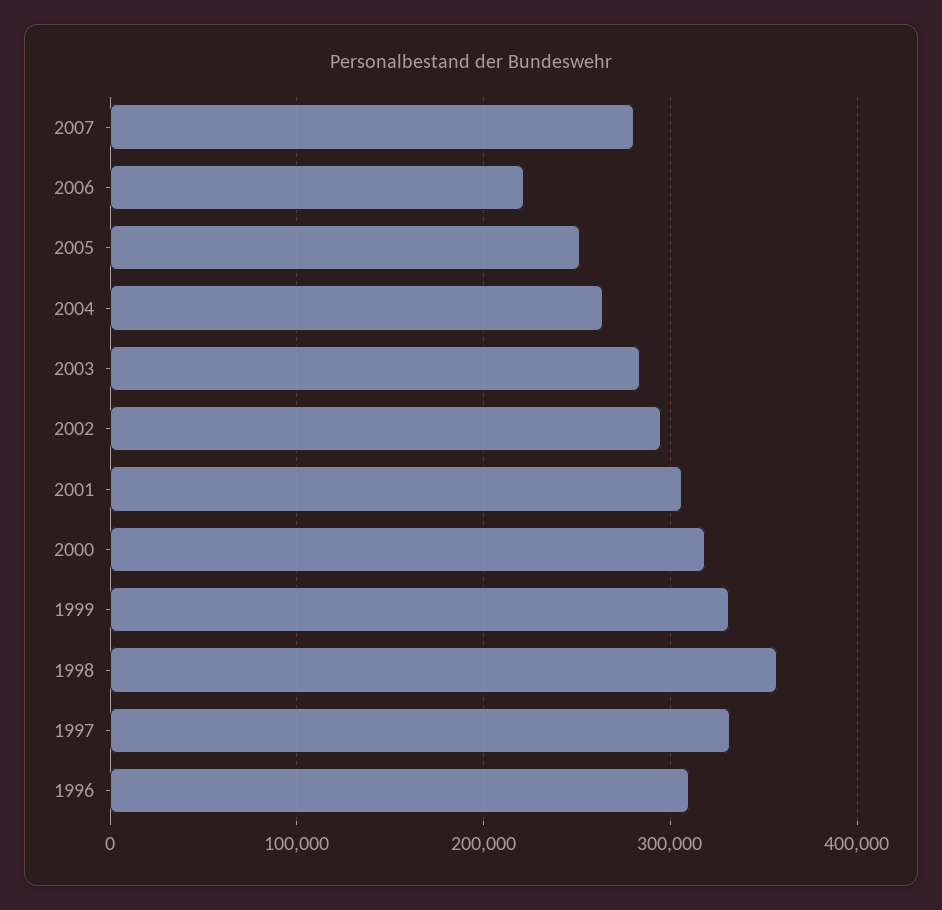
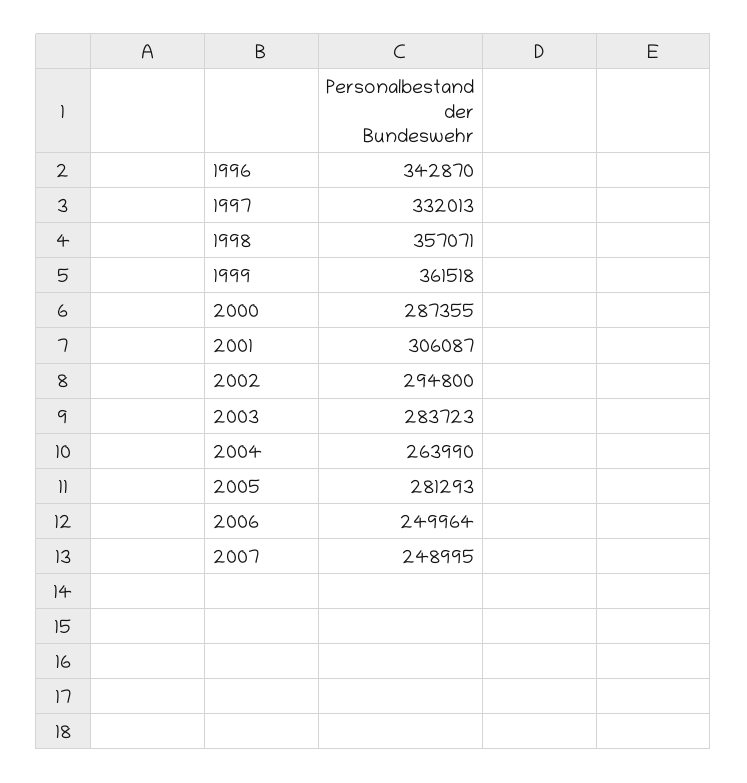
2007: 280000 -> 248995
2006: 220000 -> 249964
2005: 250000 -> 281293
2000: 320000 -> 287355
1999: 330000 -> 361518
1996: 310000 -> 342870

